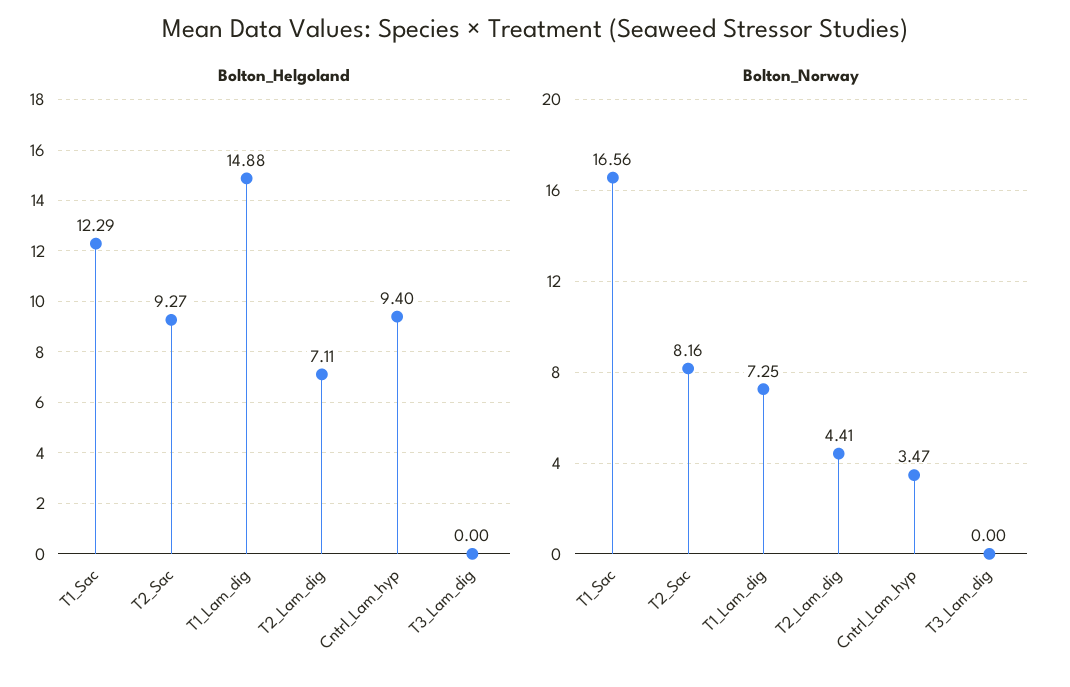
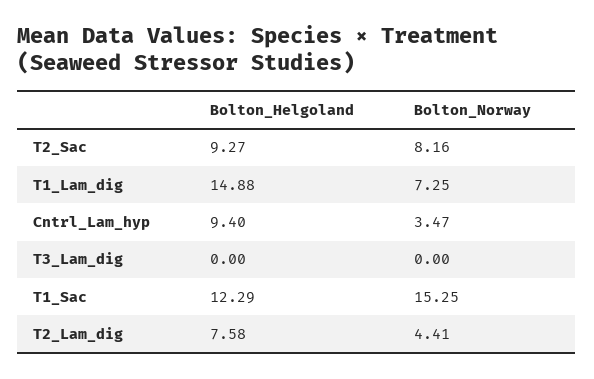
Bolton_Helgoland, T2_Lam_dig: 7.11 -> 7.58
Bolton_Norway, T1_Sac: 16.56 -> 15.25

